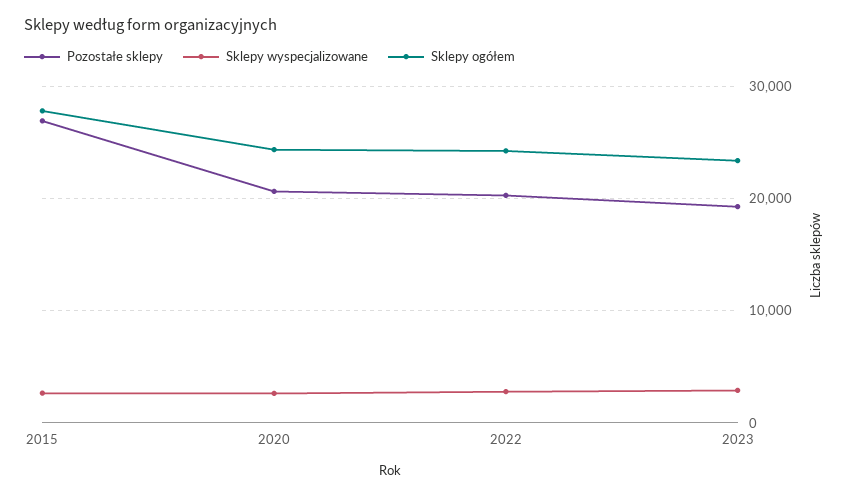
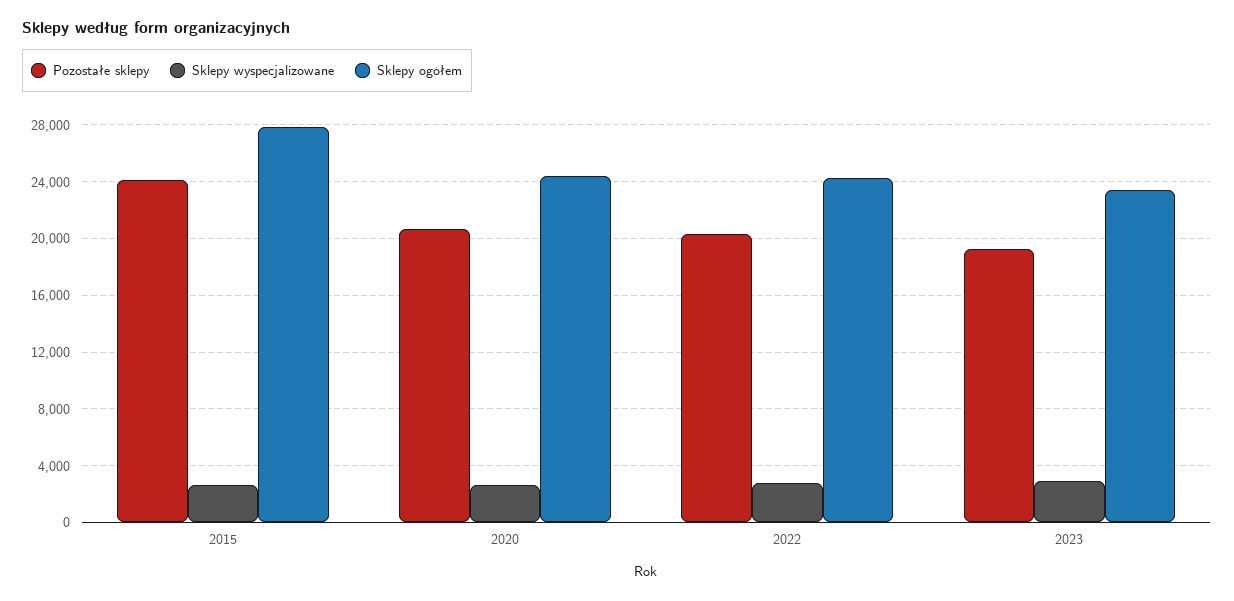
Pozostałe sklepy, 2015: 27000 -> 24000

